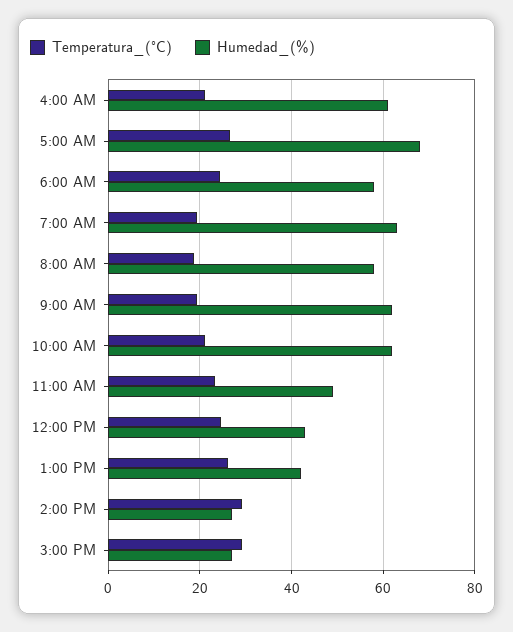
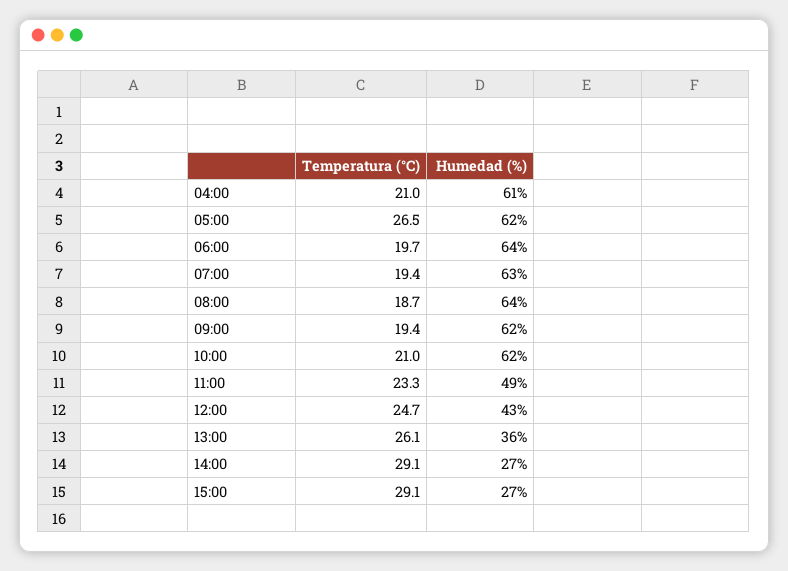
Humedad_(%), 5:00 AM: 68 -> 62
Temperatura_(°C), 6:00 AM: 24 -> 19.7
Humedad_(%), 6:00 AM: 58 -> 64
Humedad_(%), 8:00 AM: 58 -> 64
Humedad_(%), 1:00 PM: 42 -> 36

